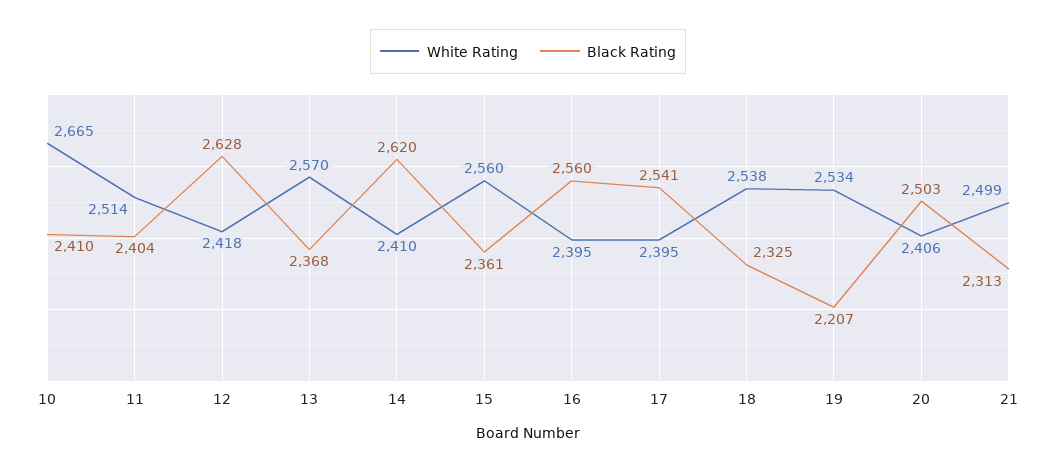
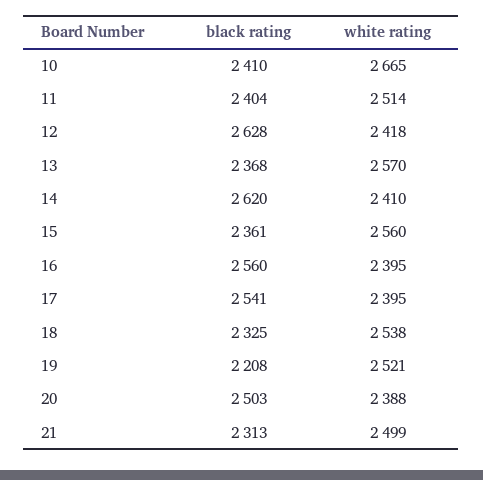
White Rating, 19: 2534 -> 2521
Black Rating, 19: 2207 -> 2208
White Rating, 20: 2406 -> 2388

